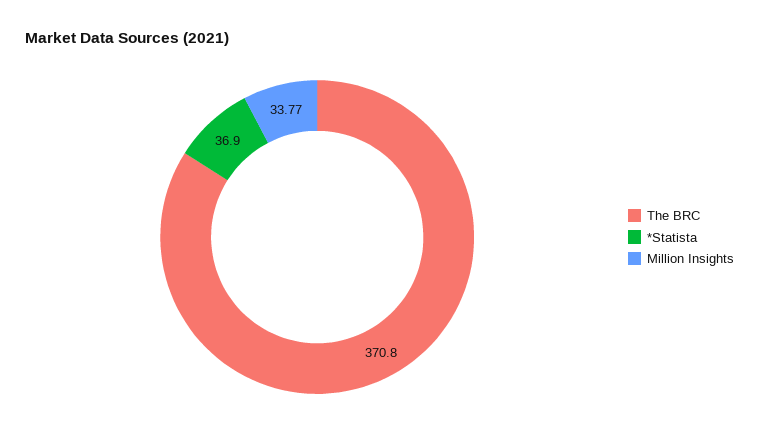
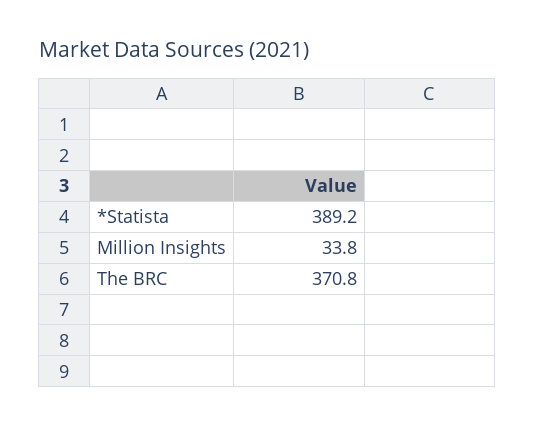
*Statista: 36.9 -> 389.2

